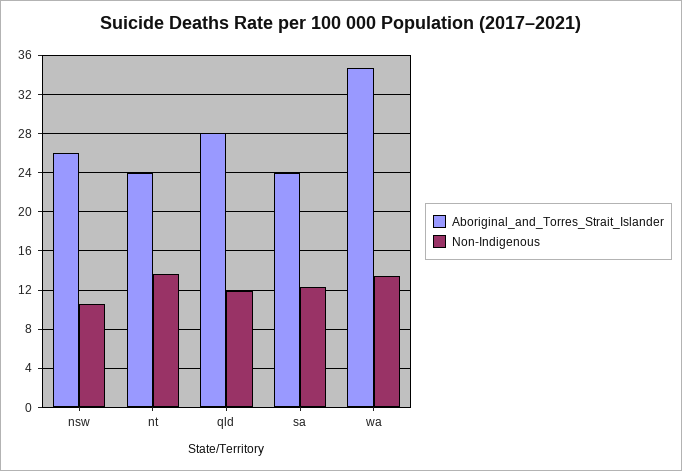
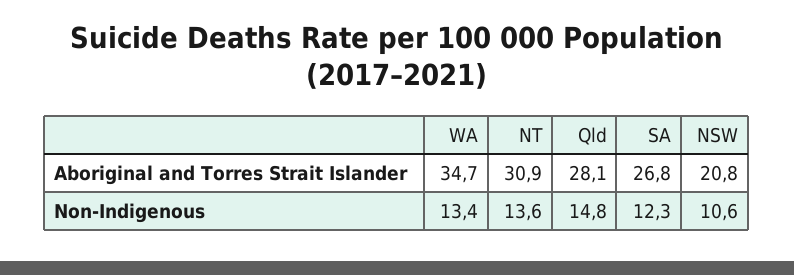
Aboriginal_and_Torres_Strait_Islander, nsw: 26 -> 20.8
Aboriginal_and_Torres_Strait_Islander, nt: 24 -> 30.9
Non-Indigenous, qld: 12 -> 14.8
Aboriginal_and_Torres_Strait_Islander, sa: 24 -> 26.8

